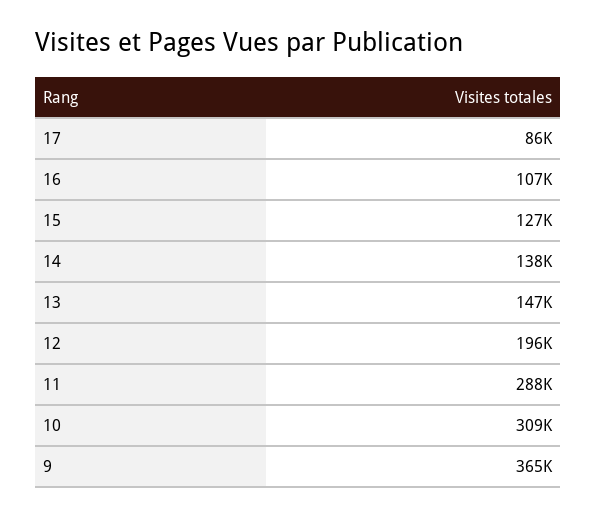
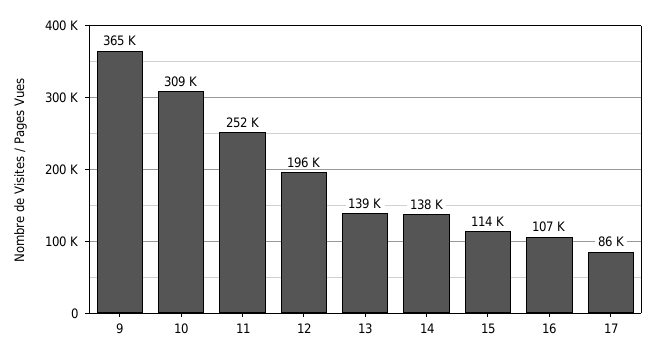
15: 127000 -> 114000
13: 147000 -> 139000
11: 288000 -> 252000

